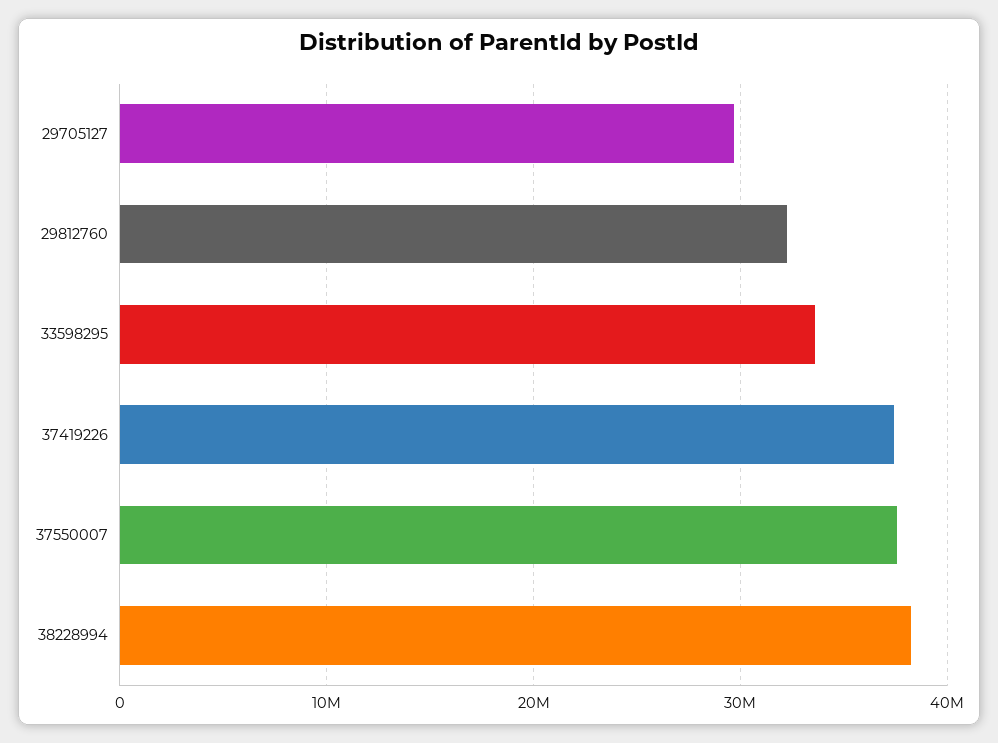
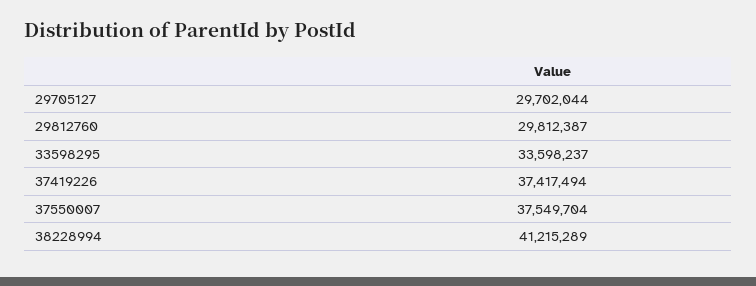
29812760: 32000000 -> 29812387
38228994: 38000000 -> 41215289

